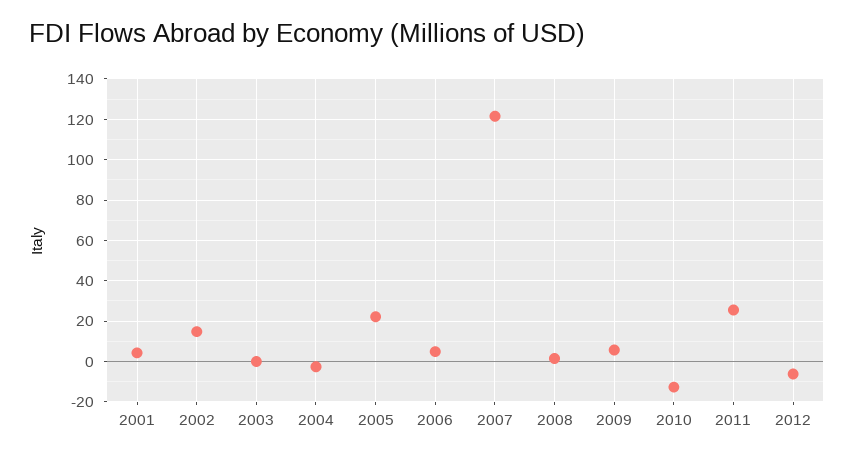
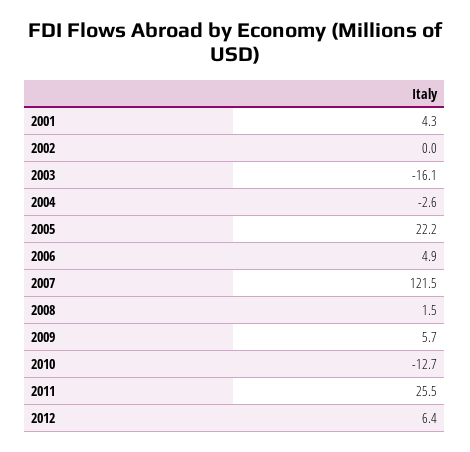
2002: 15 -> 0
2003: 0 -> -16.1
2012: -5 -> 6.4

